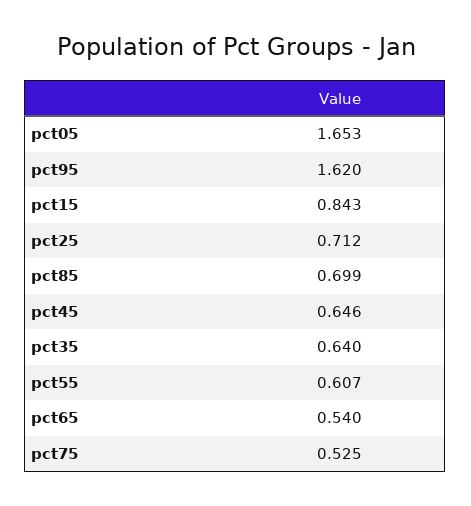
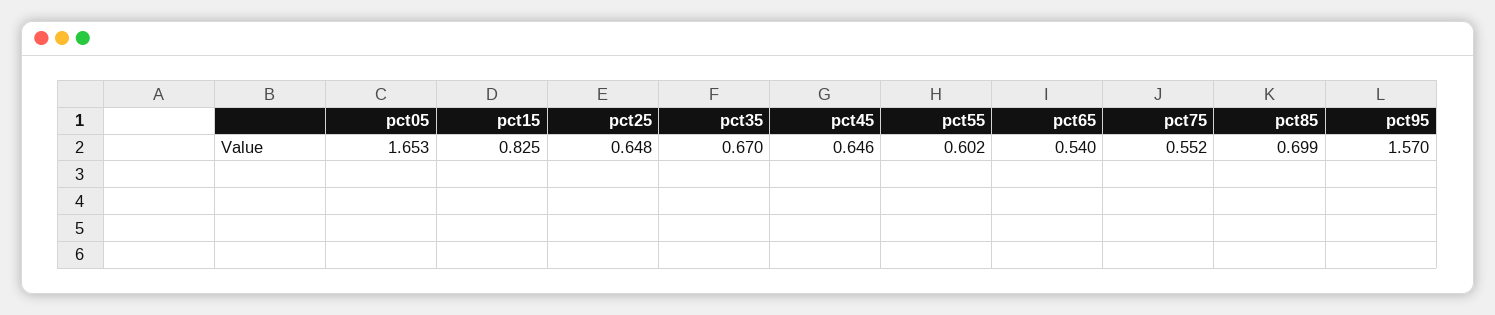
pct95: 1.62 -> 1.57
pct15: 0.843 -> 0.825
pct25: 0.712 -> 0.648
pct35: 0.64 -> 0.67
pct55: 0.607 -> 0.602
pct75: 0.525 -> 0.552

